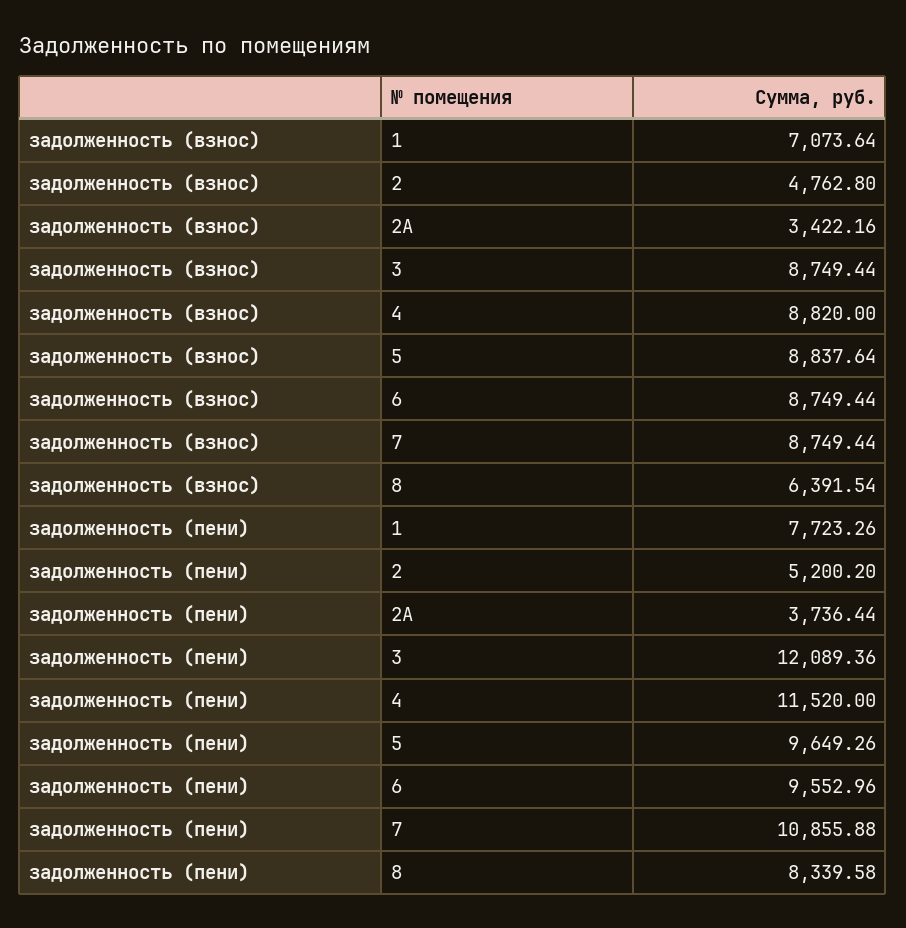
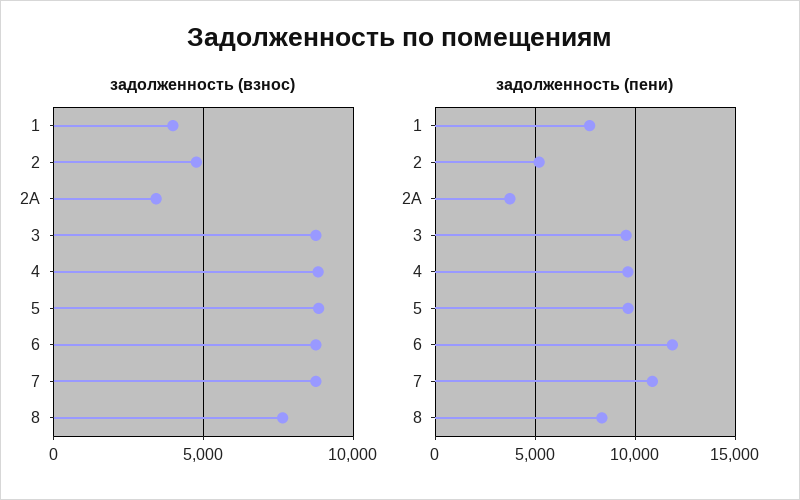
задолженность (взнос), 1: 7073.64 -> 4000
задолженность (взнос), 8: 6391.54 -> 7500
задолженность (пени), 3: 12089.36 -> 9500
задолженность (пени), 4: 11520 -> 9500
задолженность (пени), 6: 9552.96 -> 12000

